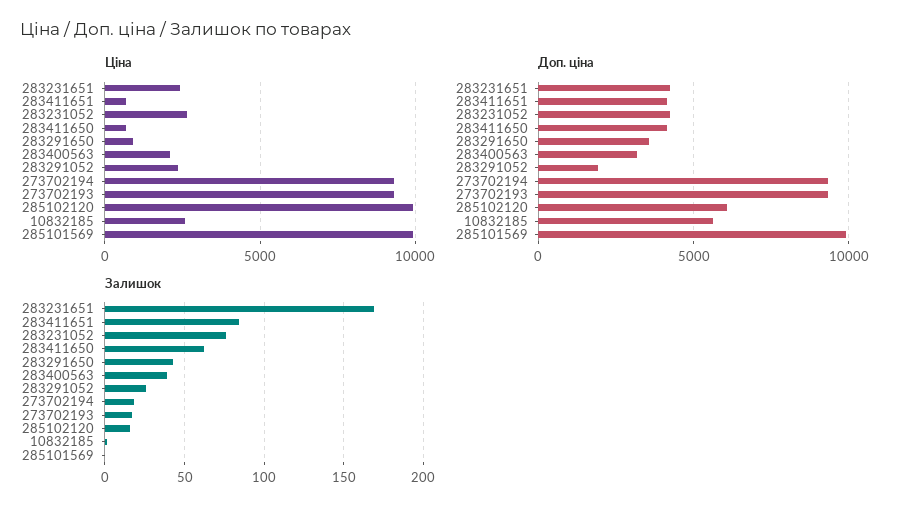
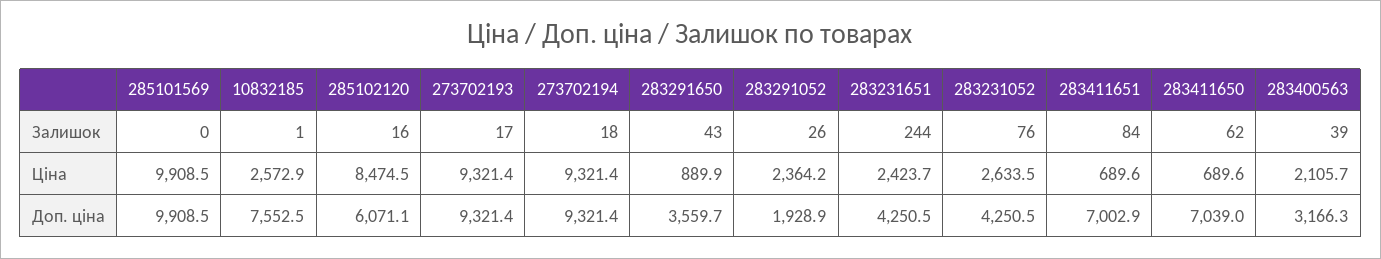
Ціна, 285102120: 10000 -> 8474.5
Доп. ціна, 283411651: 4000 -> 7002.9
Доп. ціна, 283411650: 4000 -> 7039
Доп. ціна, 10832185: 5500 -> 7552.5
Залишок, 283231651: 170 -> 244

